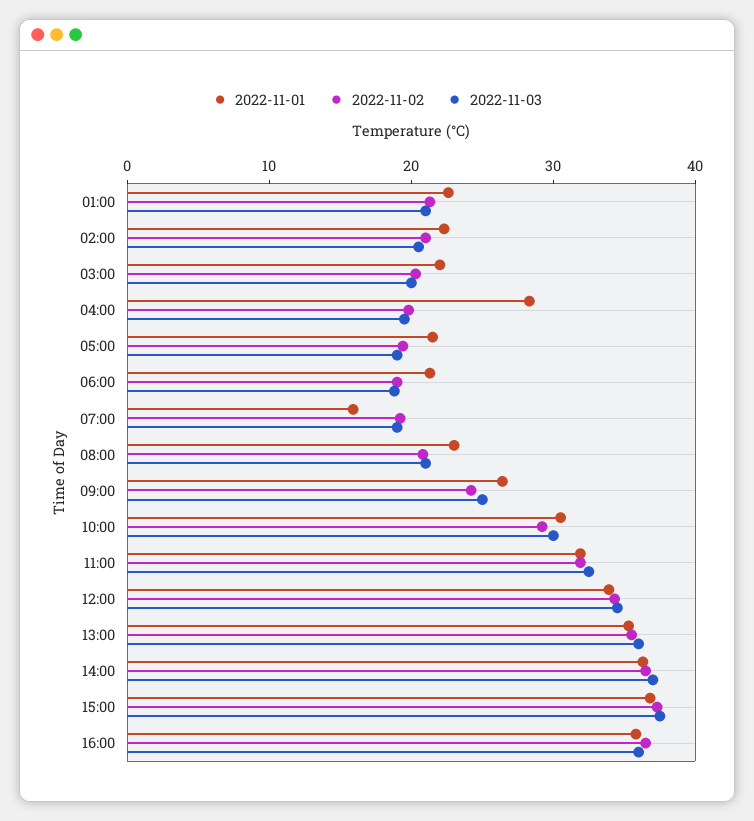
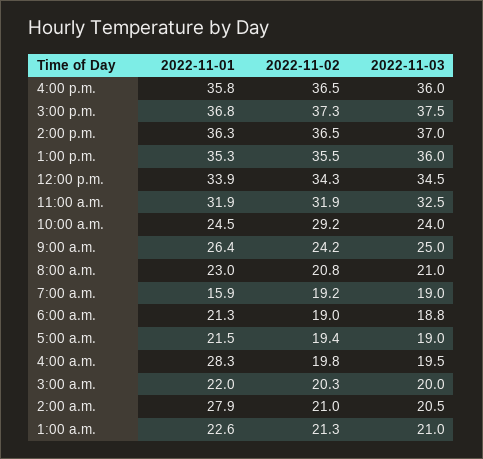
2022-11-01, 02:00: 22 -> 27.9
2022-11-01, 10:00: 30 -> 24.5
2022-11-03, 10:00: 30 -> 24

